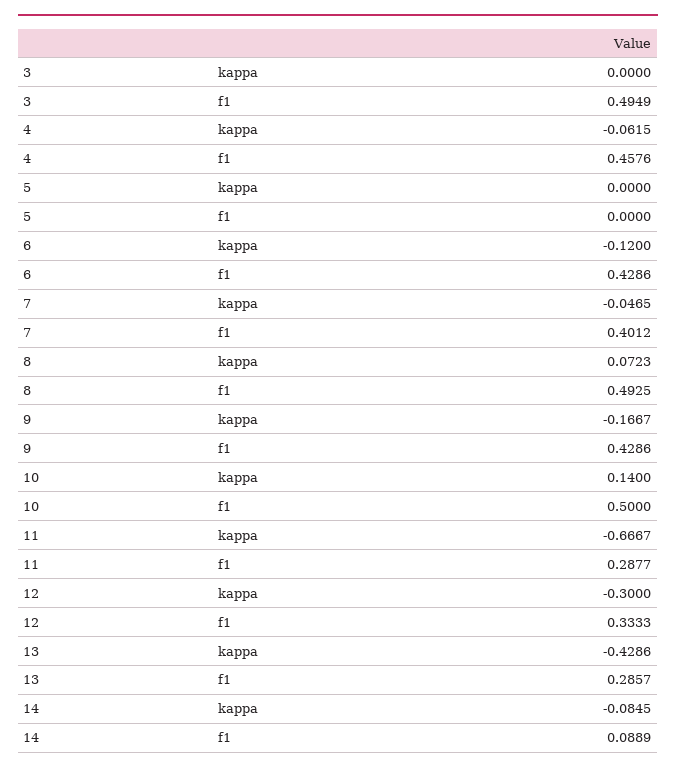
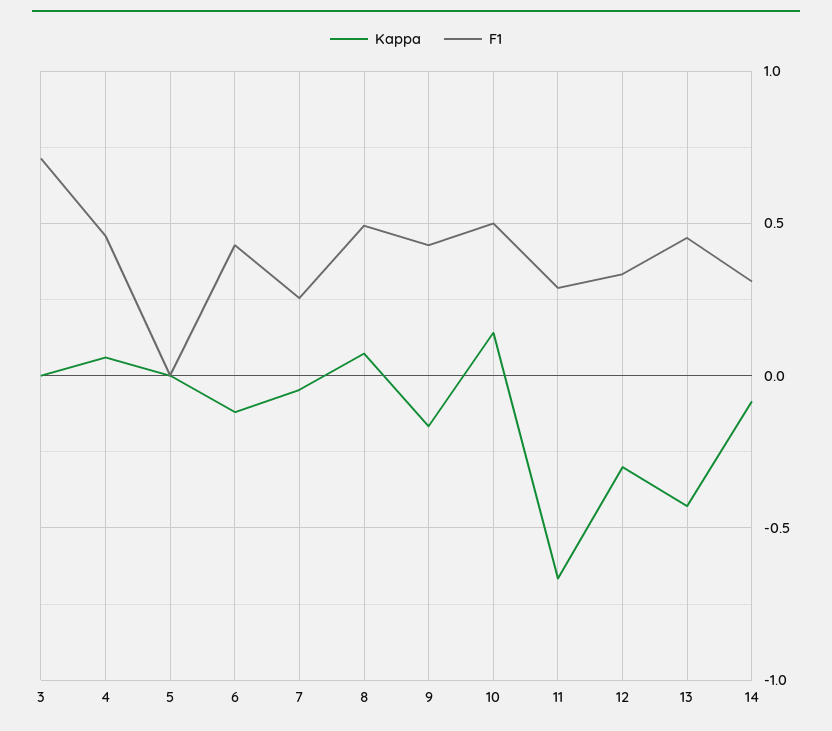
f1, 3: 0.4949 -> 0.7
kappa, 4: -0.0615 -> 0.05
f1, 7: 0.4012 -> 0.25
f1, 13: 0.2857 -> 0.45
f1, 14: 0.0889 -> 0.3

